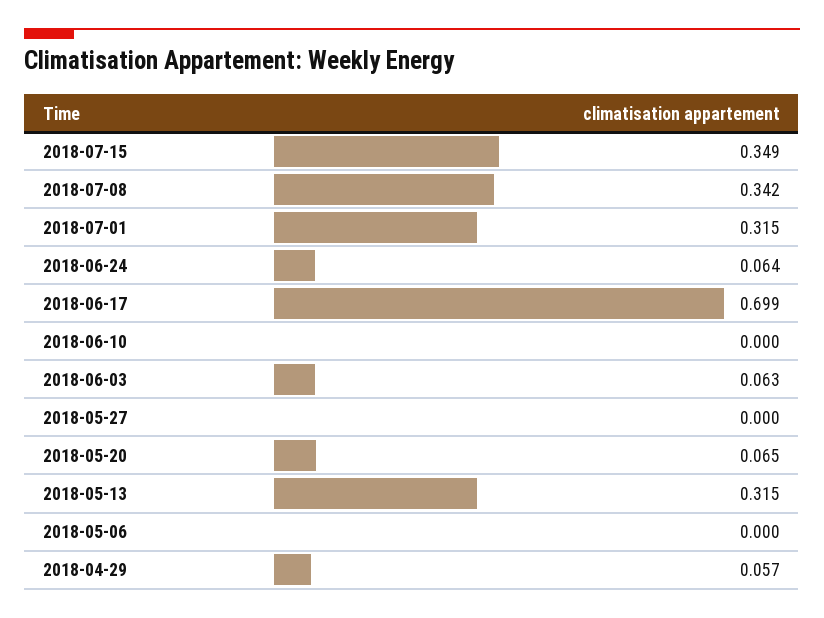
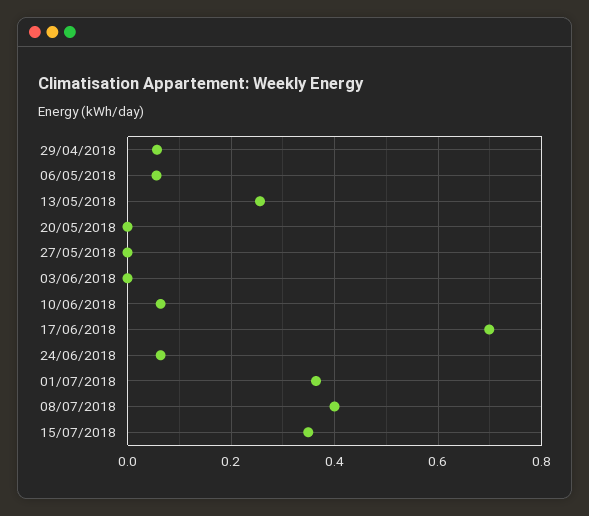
2018-07-08: 0.342 -> 0.4
2018-07-01: 0.315 -> 0.36
2018-06-10: 0 -> 0.06
2018-06-03: 0.063 -> 0
2018-05-20: 0.065 -> 0
2018-05-13: 0.315 -> 0.26
2018-05-06: 0 -> 0.06

